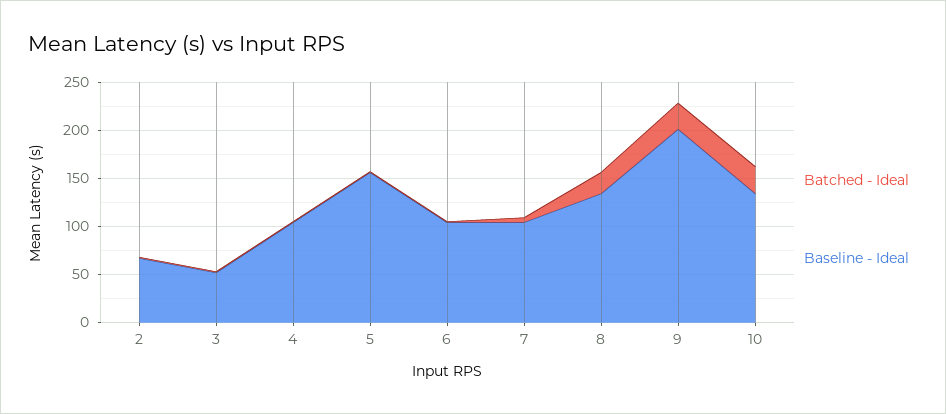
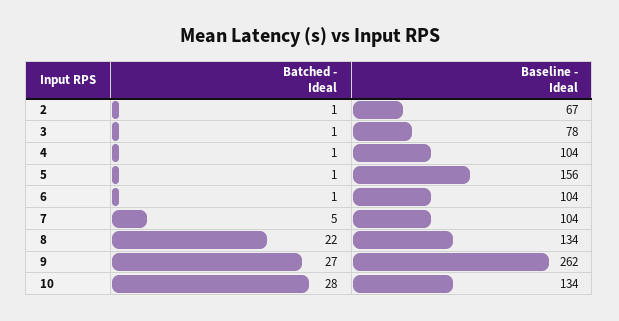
Baseline - Ideal, 3: 50 -> 78
Baseline - Ideal, 9: 200 -> 262

